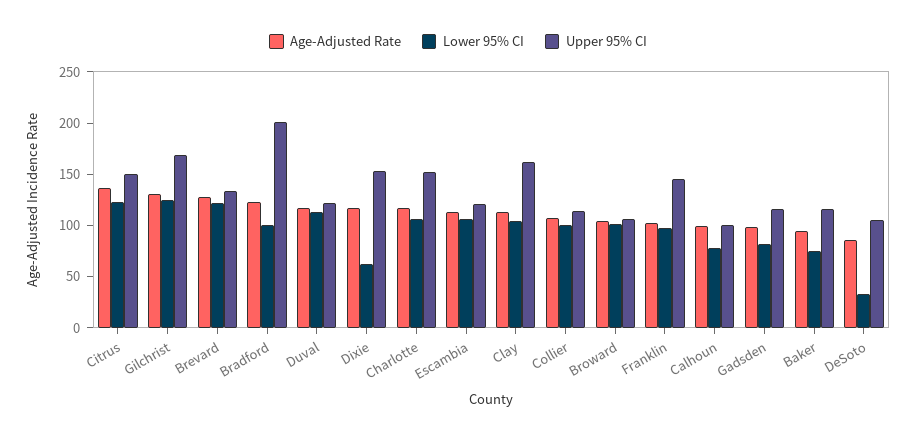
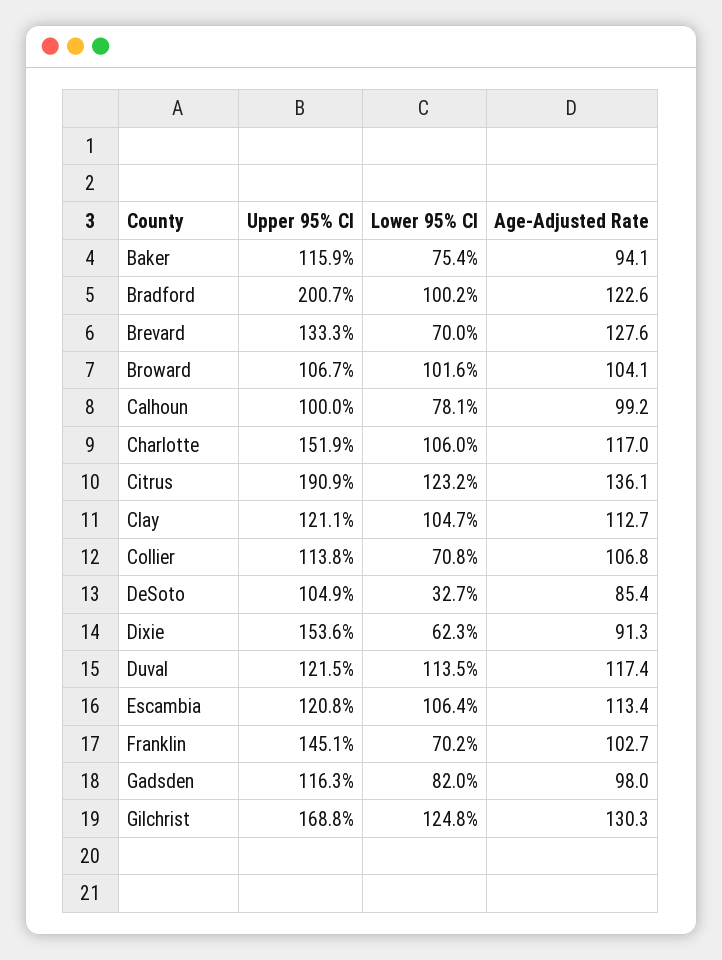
Upper 95% CI, Citrus: 150 -> 190.9
Lower 95% CI, Brevard: 120 -> 70
Age-Adjusted Rate, Dixie: 120 -> 91.3
Upper 95% CI, Clay: 160 -> 121.1
Lower 95% CI, Collier: 100 -> 70.8
Lower 95% CI, Franklin: 100 -> 70.2

